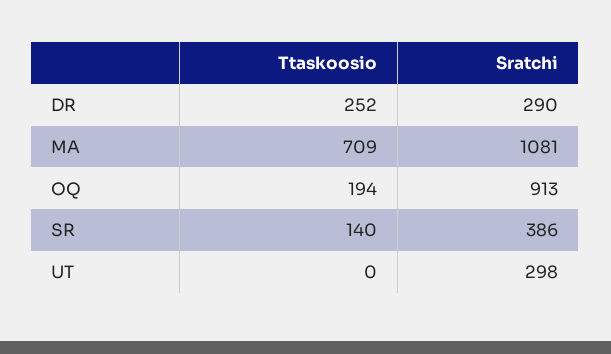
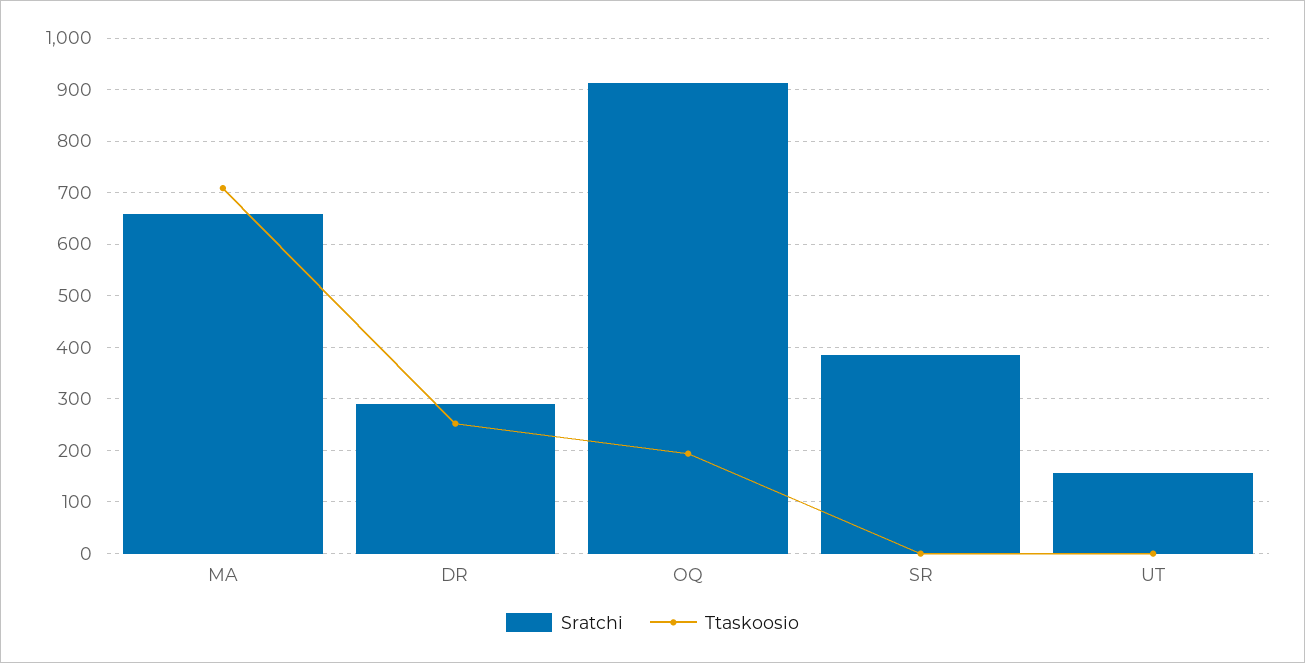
Sratchi, MA: 1081 -> 660
Ttaskoosio, SR: 140 -> 0
Sratchi, UT: 298 -> 160

